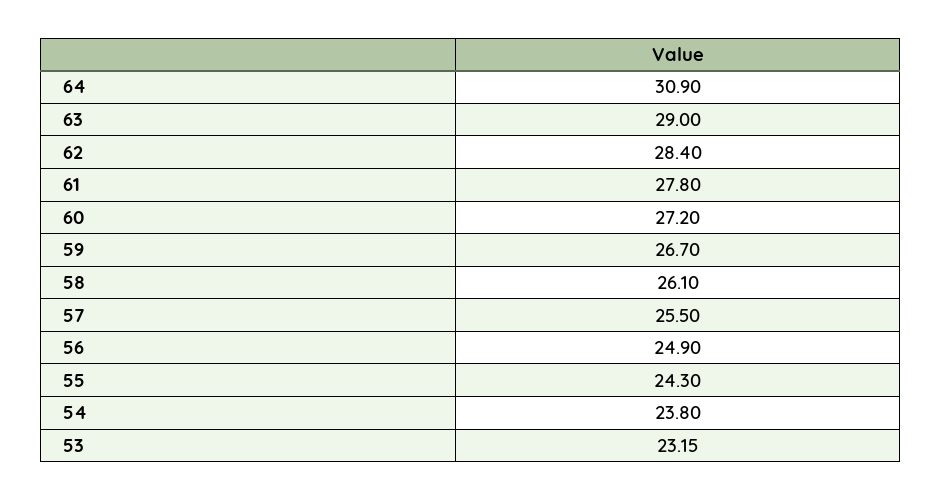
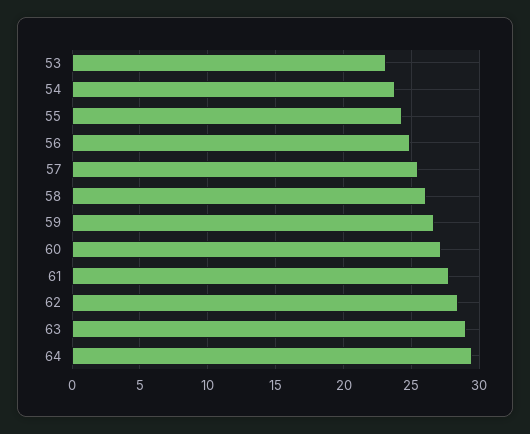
64: 30.9 -> 29.5

